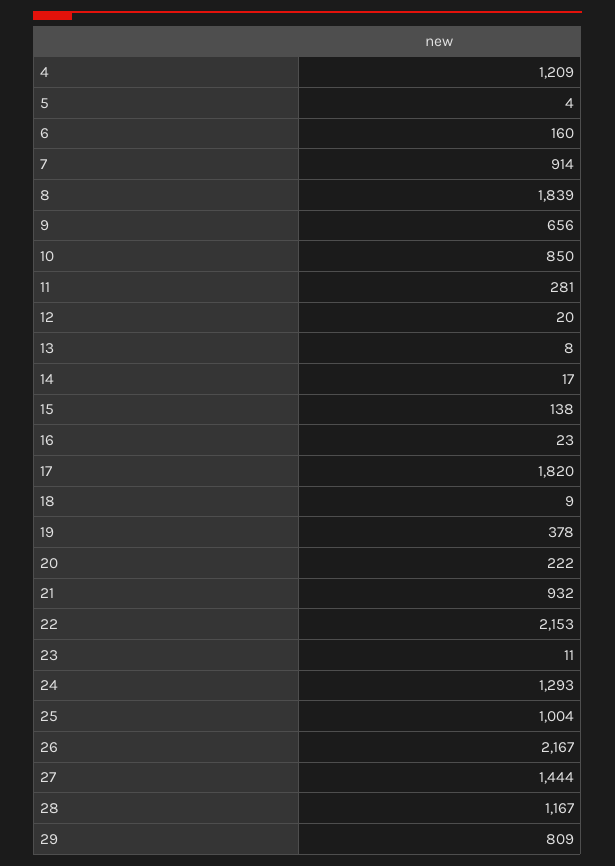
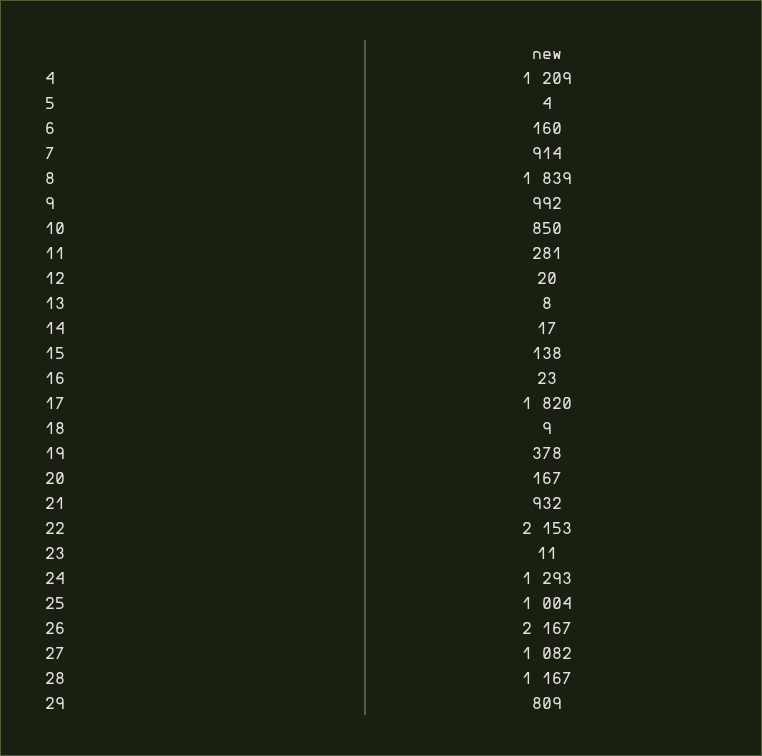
9: 656 -> 992
20: 222 -> 167
27: 1444 -> 1082

